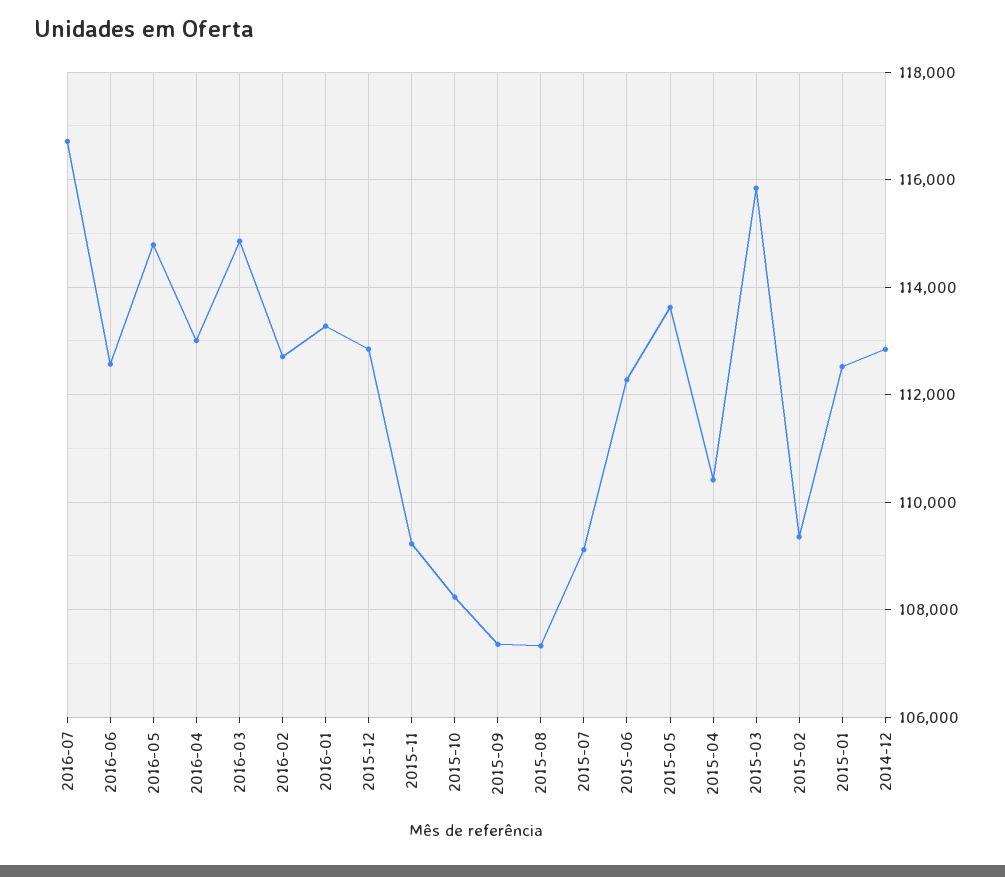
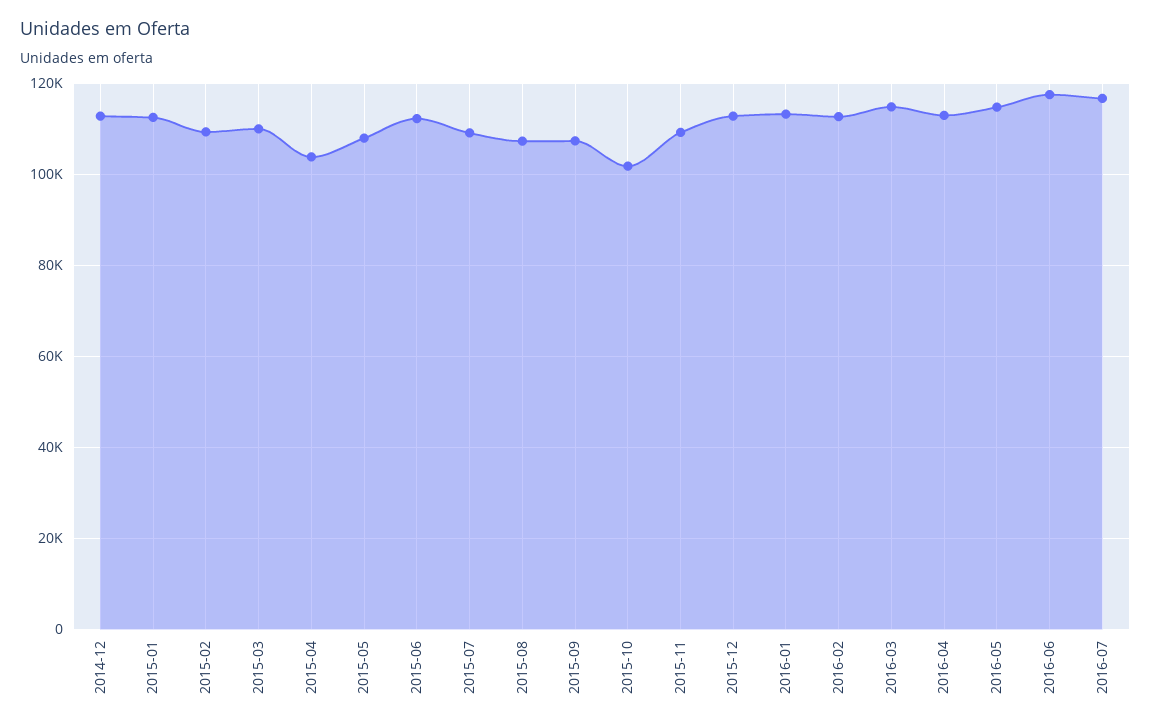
2016-06: 112600 -> 118000
2015-10: 108200 -> 102000
2015-05: 113600 -> 108000
2015-04: 110400 -> 104000
2015-03: 115800 -> 110000

